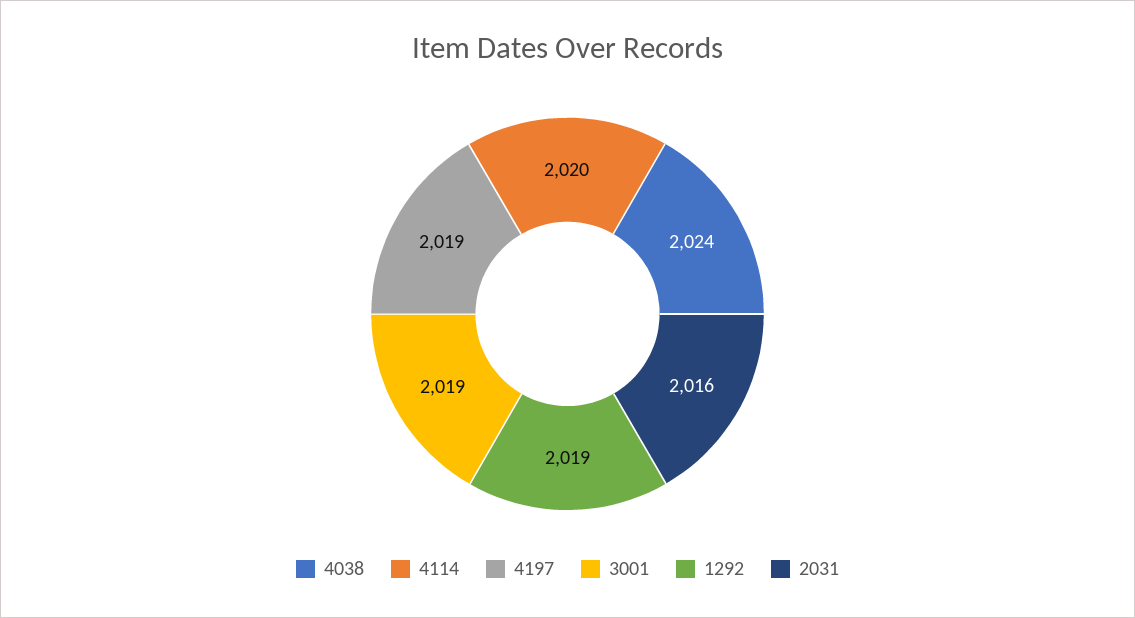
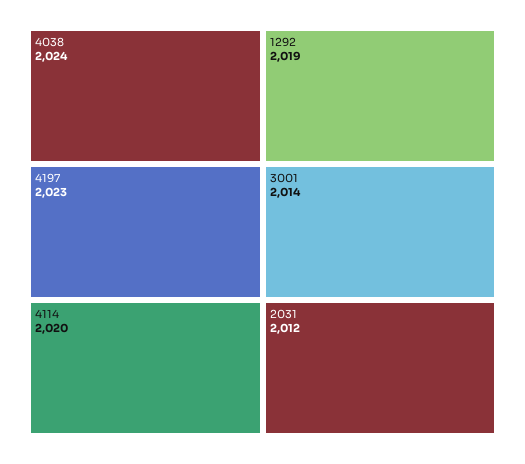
4197: 2019 -> 2023
3001: 2019 -> 2014
2031: 2016 -> 2012

